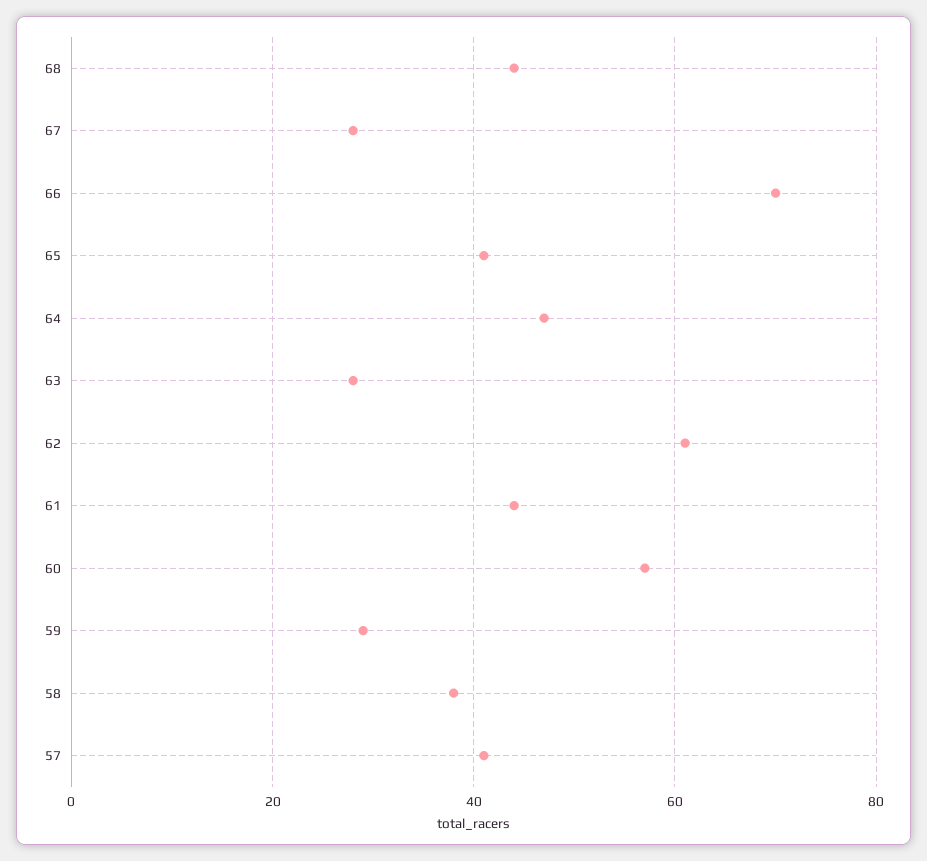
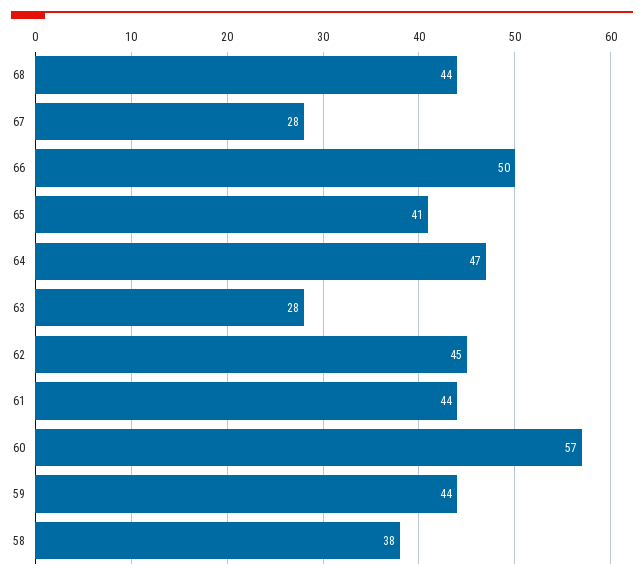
66: 70 -> 50
62: 60 -> 45
59: 30 -> 44
57: 40 -> none

